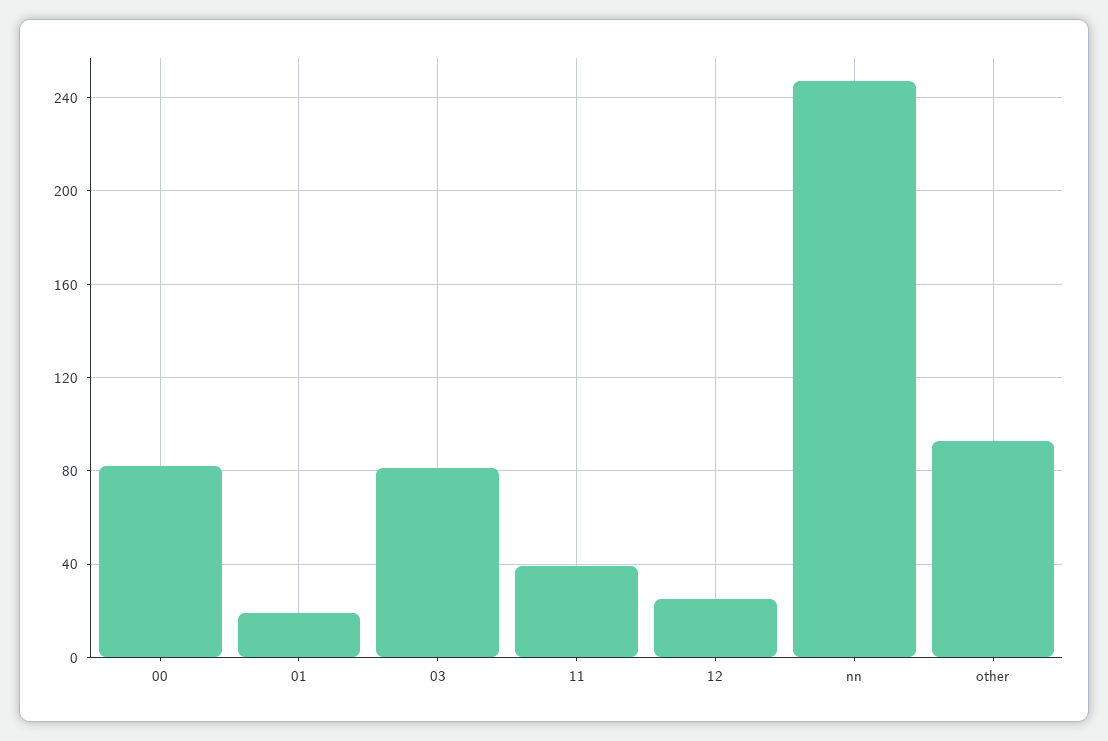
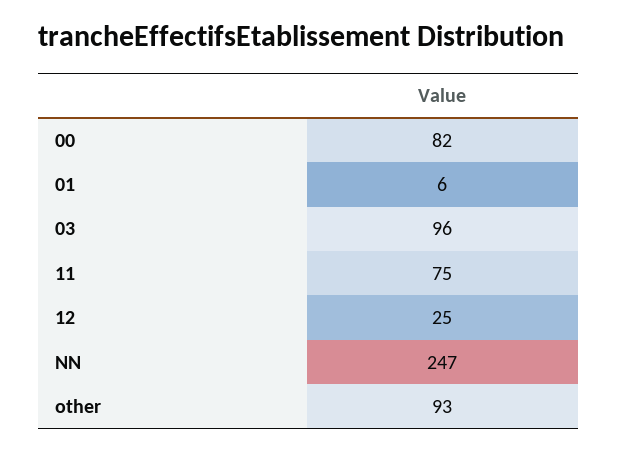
01: 20 -> 6
03: 80 -> 96
11: 40 -> 75

